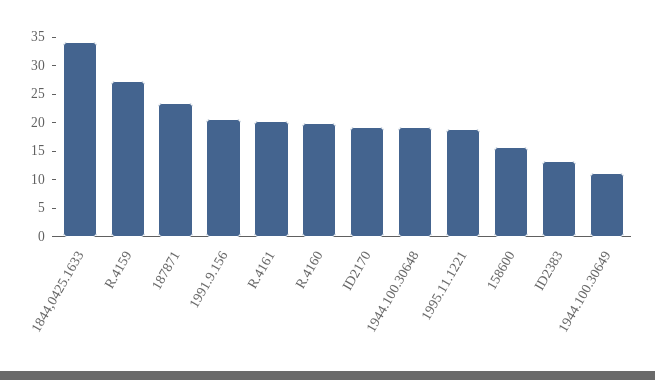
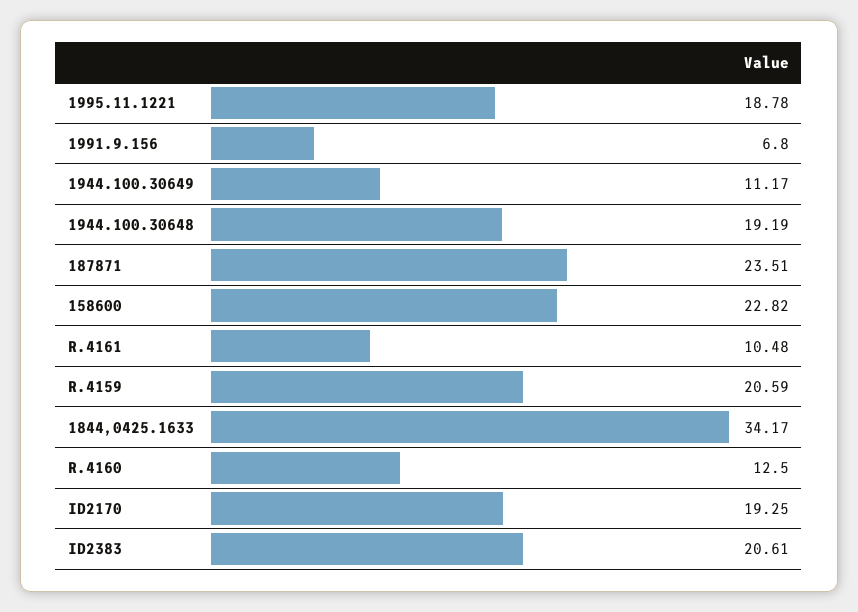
R.4159: 27.5 -> 20.59
1991.9.156: 20 -> 6.8
R.4161: 20 -> 10.48
R.4160: 20 -> 12.5
158600: 15 -> 22.82
ID2383: 12.5 -> 20.61

